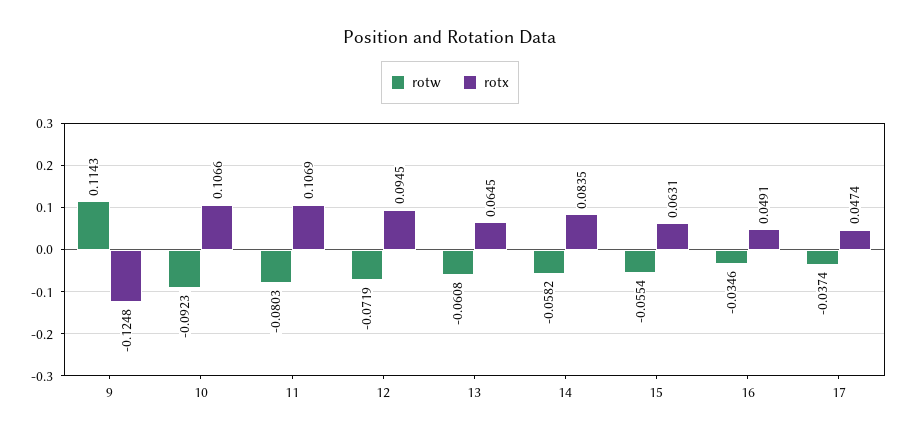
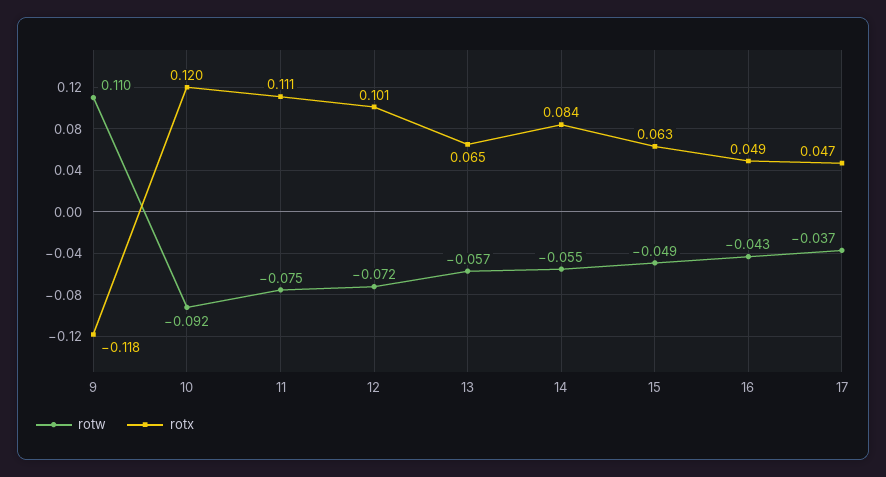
rotw, 9: 0.1143 -> 0.11
rotx, 9: -0.1248 -> -0.118
rotx, 10: 0.1066 -> 0.12
rotw, 11: -0.0803 -> -0.075
rotx, 11: 0.1069 -> 0.111
rotx, 12: 0.0945 -> 0.101
rotw, 13: -0.0608 -> -0.057
rotw, 14: -0.0582 -> -0.055
rotw, 15: -0.0554 -> -0.049
rotw, 16: -0.0346 -> -0.043

